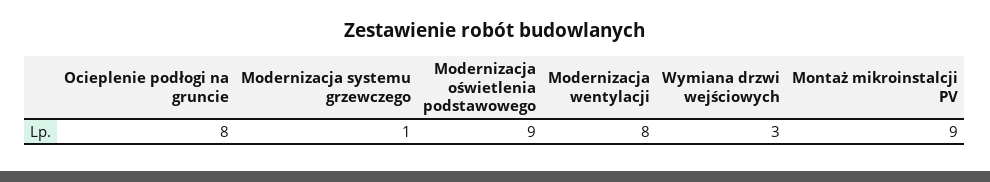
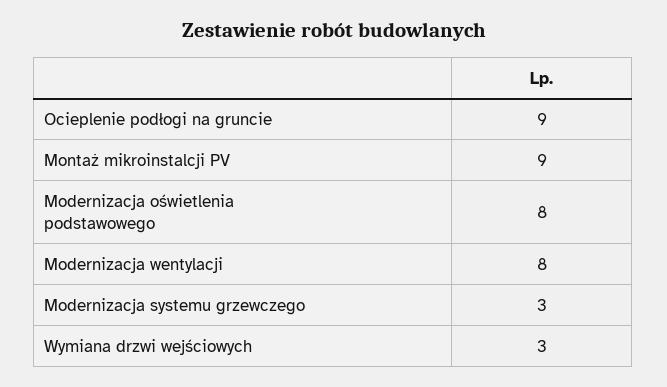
Ocieplenie podłogi na gruncie: 8 -> 9
Modernizacja systemu grzewczego: 1 -> 3
Modernizacja oświetlenia podstawowego: 9 -> 8

